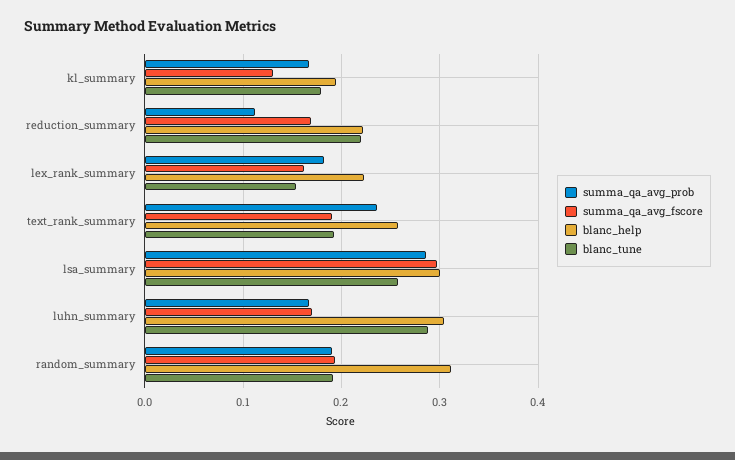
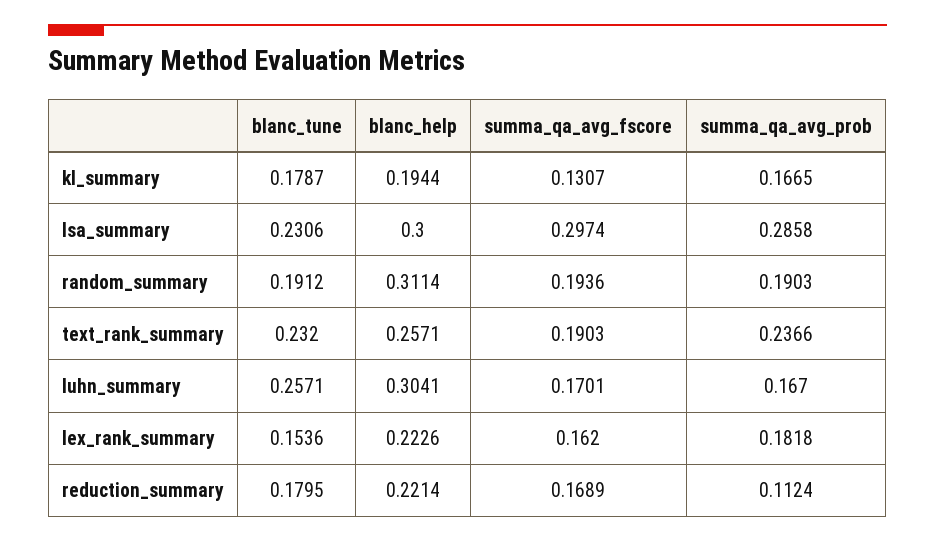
blanc_tune, reduction_summary: 0.22 -> 0.1795
blanc_tune, text_rank_summary: 0.19 -> 0.232
blanc_tune, lsa_summary: 0.26 -> 0.2306
blanc_tune, luhn_summary: 0.29 -> 0.2571

